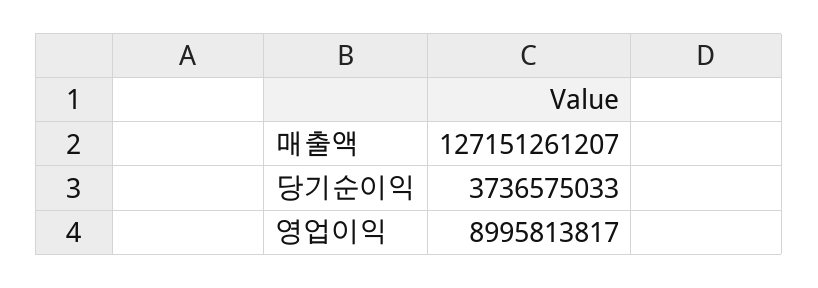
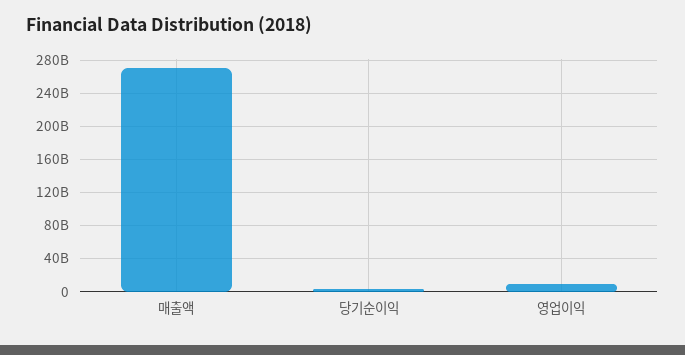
매출액: 127151261207 -> 270000000000

